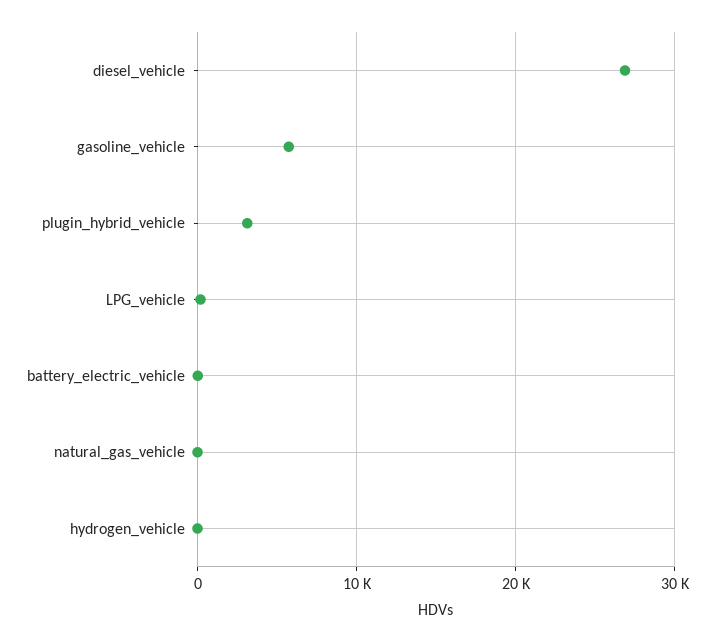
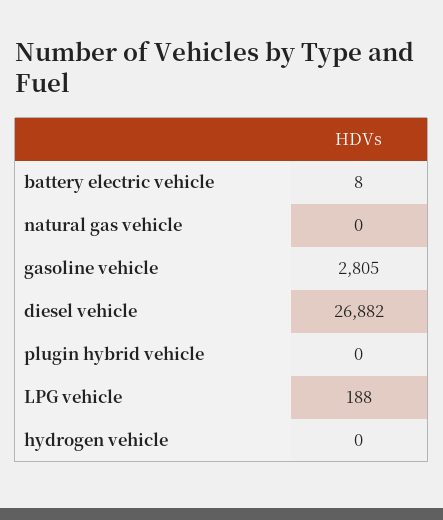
gasoline_vehicle: 6000 -> 2805
plugin_hybrid_vehicle: 3000 -> 0

